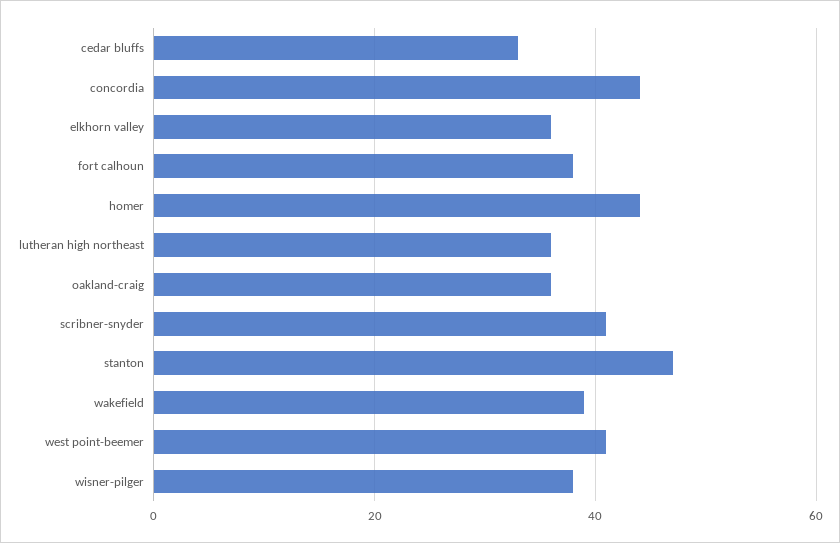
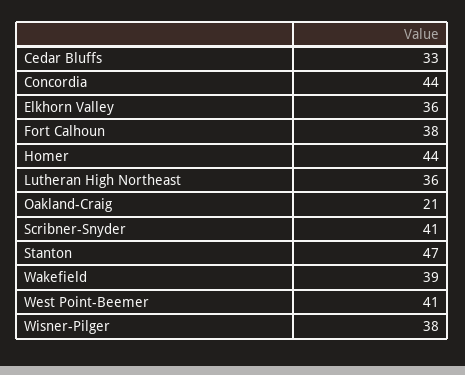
oakland-craig: 35 -> 21

